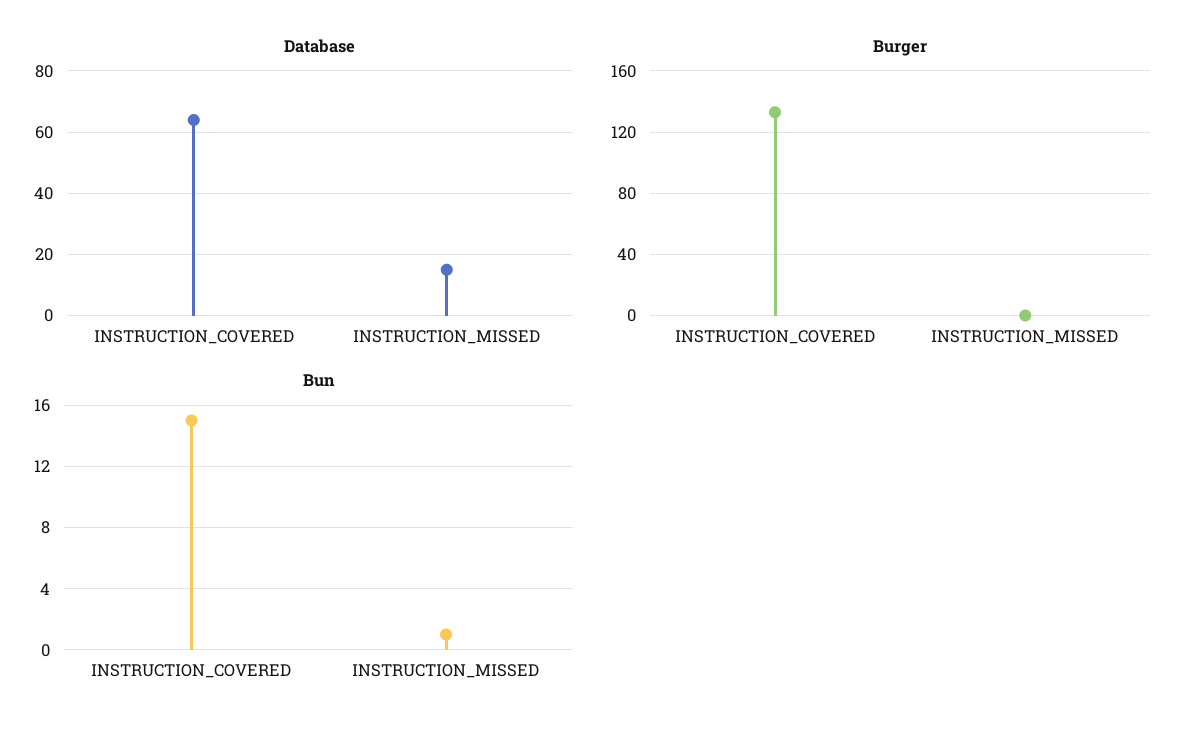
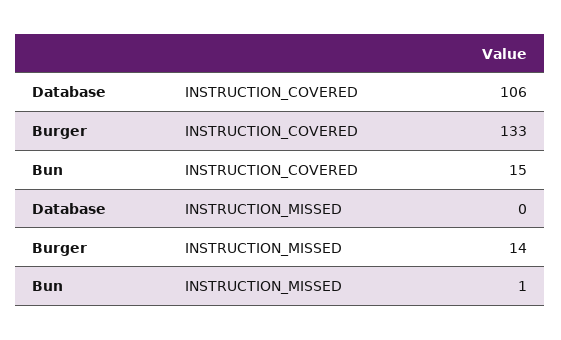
Database, INSTRUCTION_COVERED: 65 -> 106
Database, INSTRUCTION_MISSED: 15 -> 0
Burger, INSTRUCTION_MISSED: 0 -> 14

